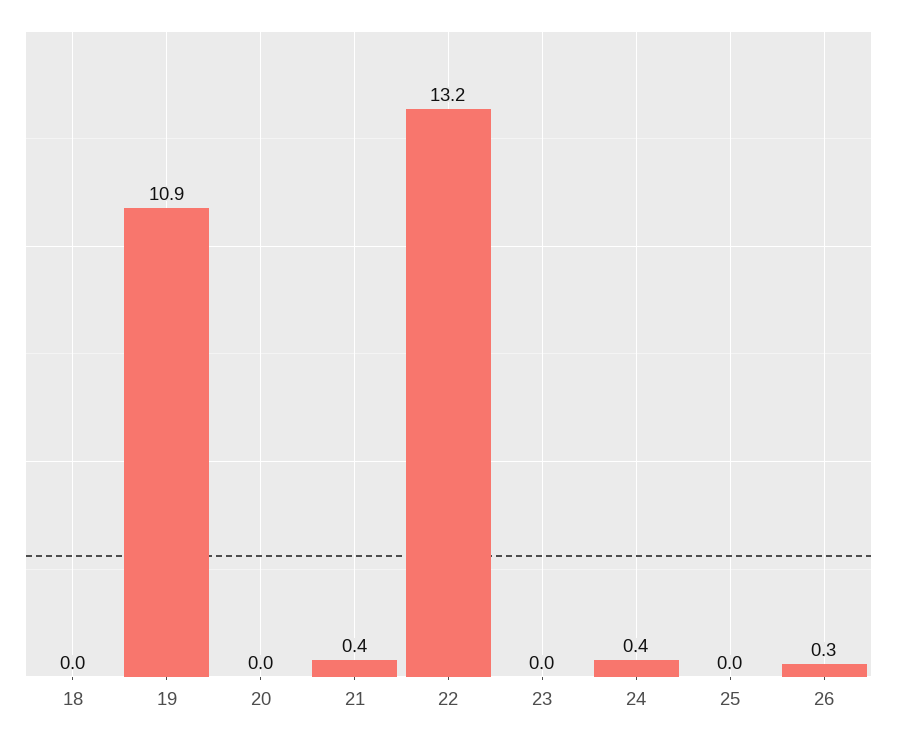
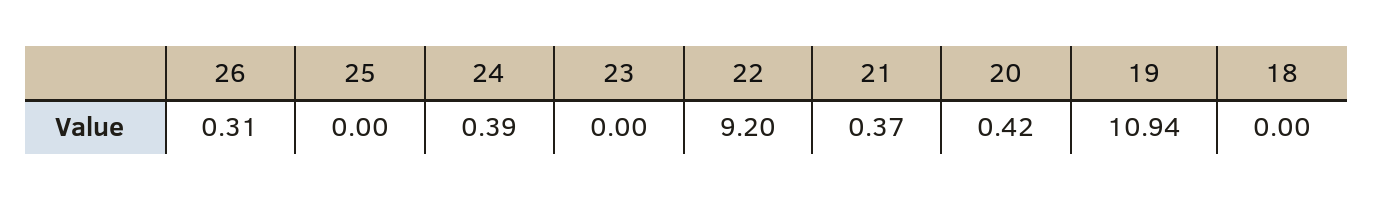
20: 0 -> 0.42
22: 13.2 -> 9.2

